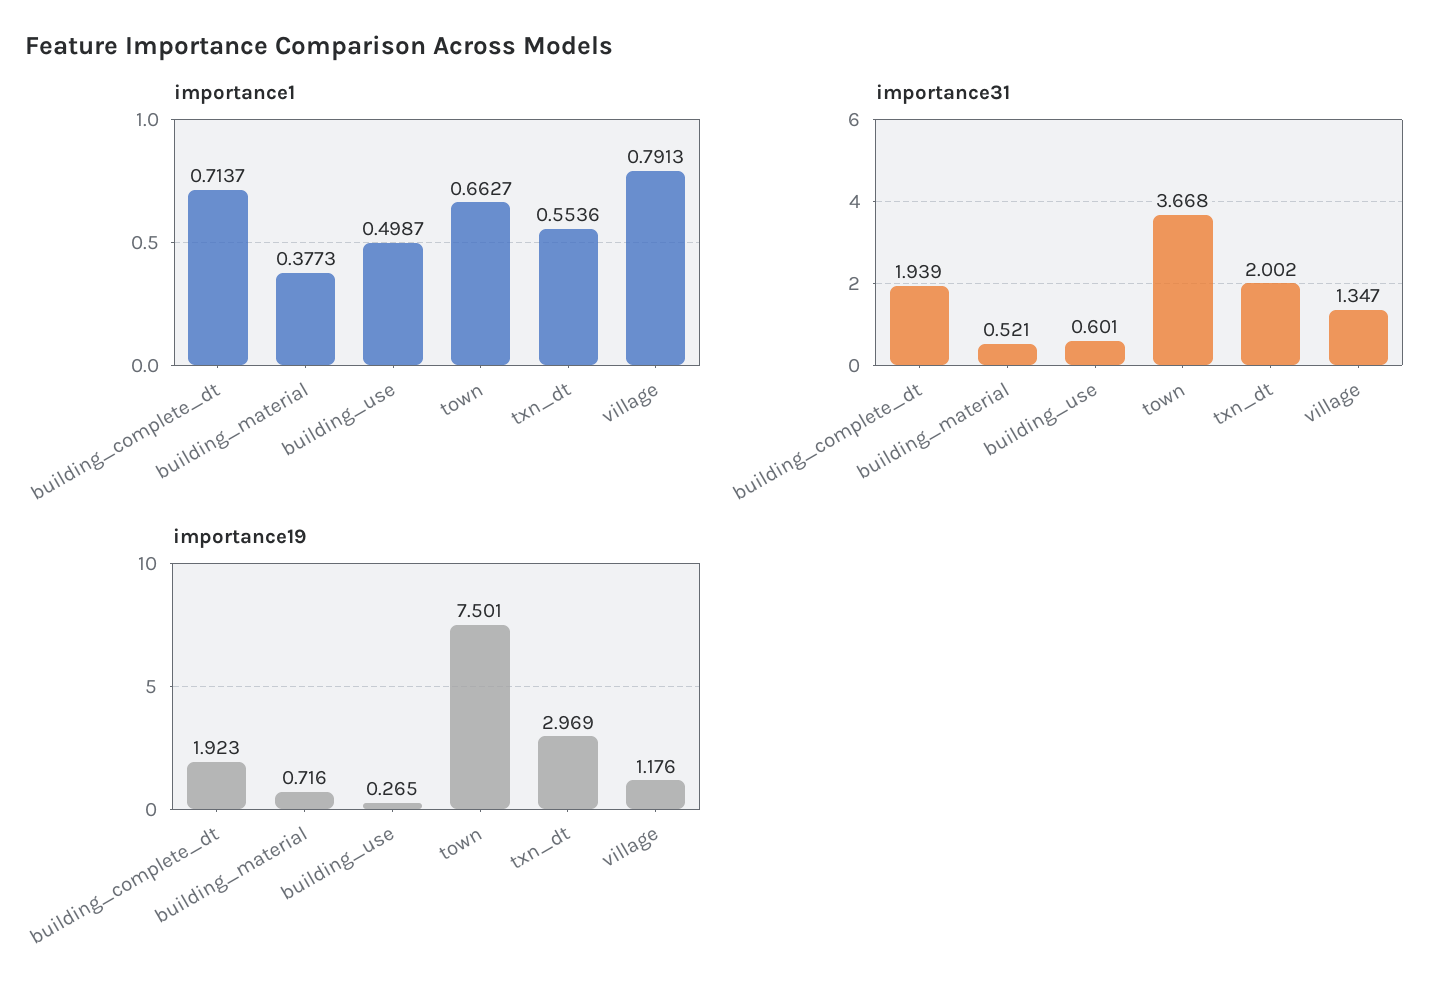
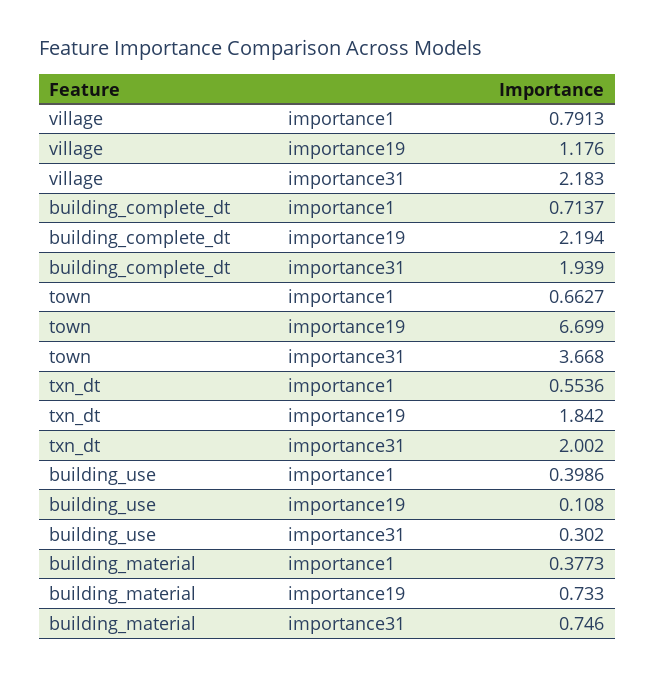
importance1, building_use: 0.4987 -> 0.3986
importance31, building_material: 0.521 -> 0.746
importance31, building_use: 0.601 -> 0.302
importance31, village: 1.347 -> 2.183
importance19, building_complete_dt: 1.923 -> 2.194
importance19, building_material: 0.716 -> 0.733
importance19, building_use: 0.265 -> 0.108
importance19, town: 7.501 -> 6.699
importance19, txn_dt: 2.969 -> 1.842

